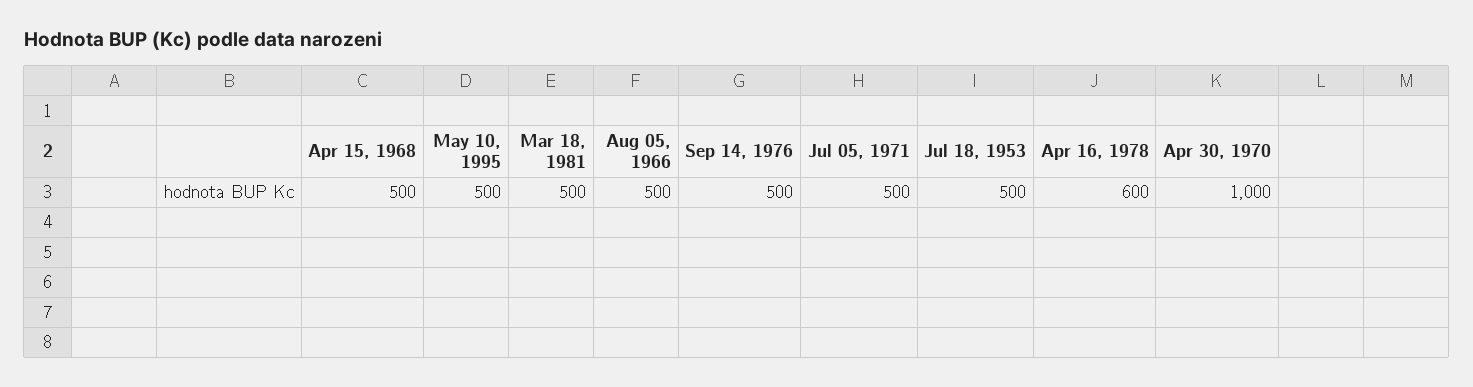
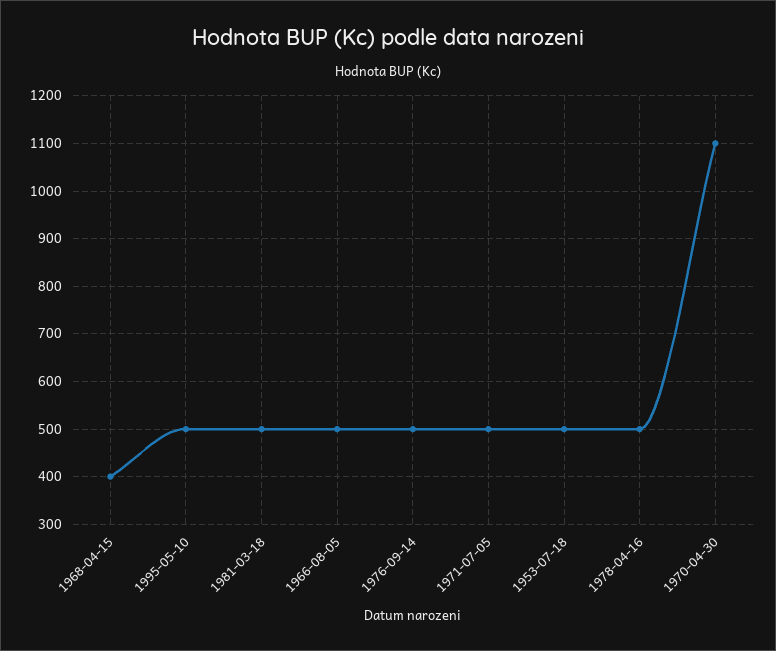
Apr 15, 1968: 500 -> 400
Apr 16, 1978: 600 -> 500
Apr 30, 1970: 1000 -> 1100

